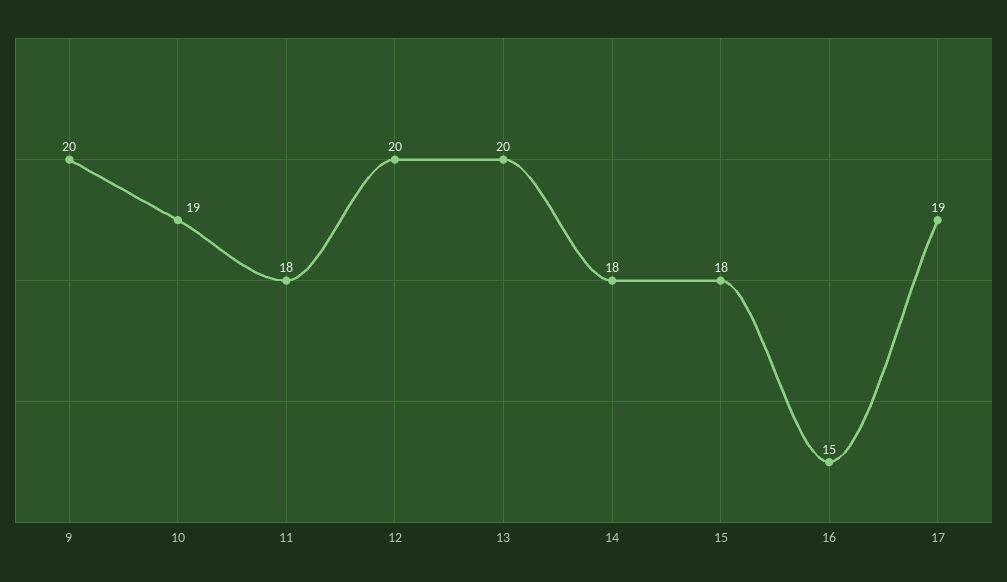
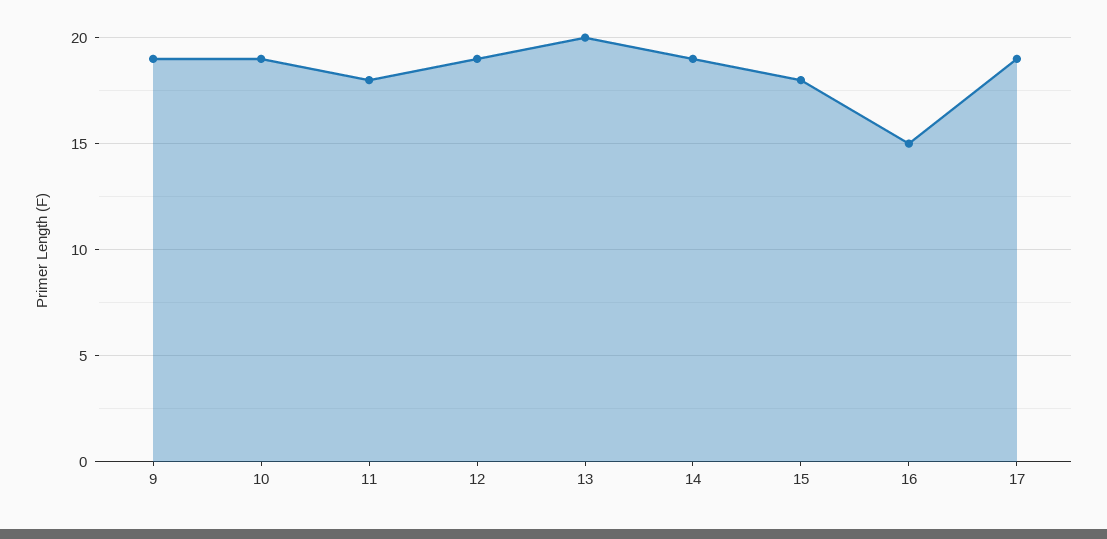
9: 20 -> 19
12: 20 -> 19
14: 18 -> 19

